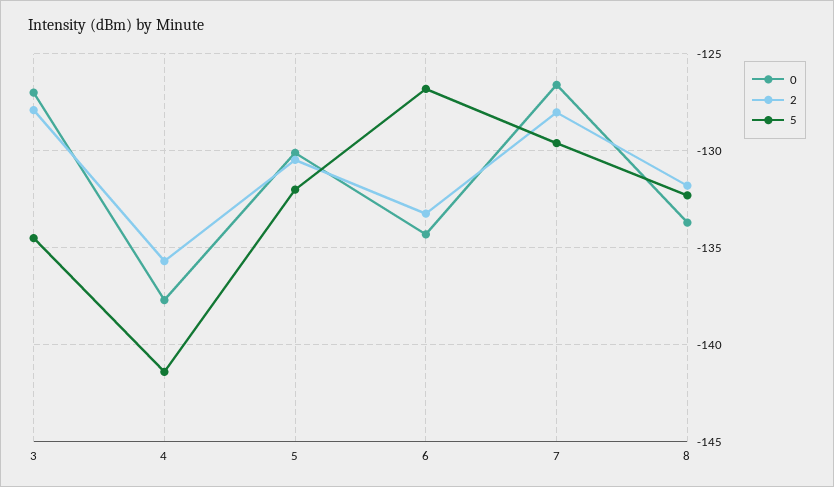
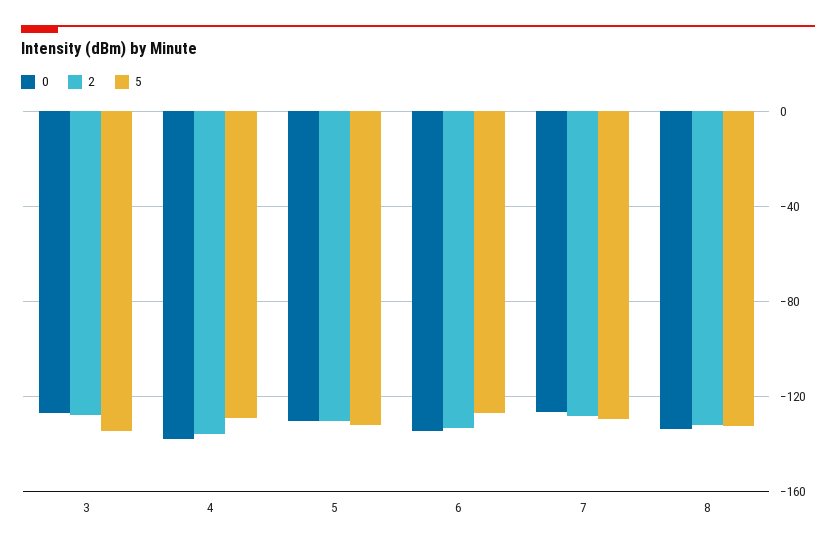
5, 4: -141.5 -> -130

